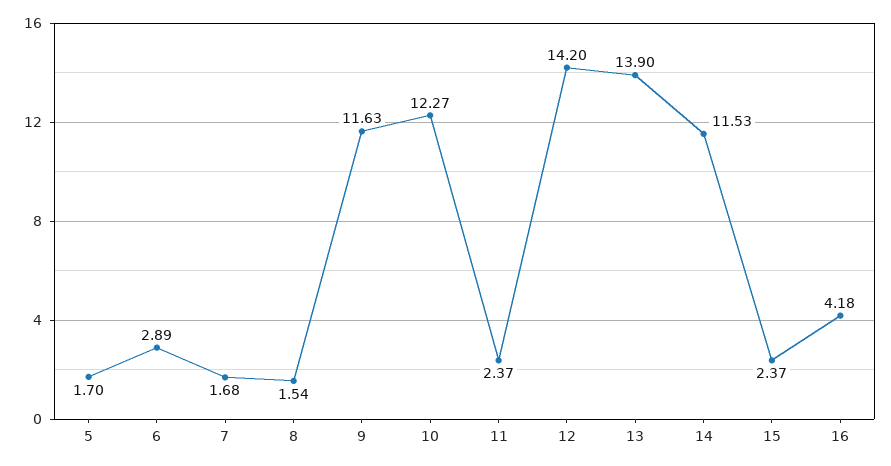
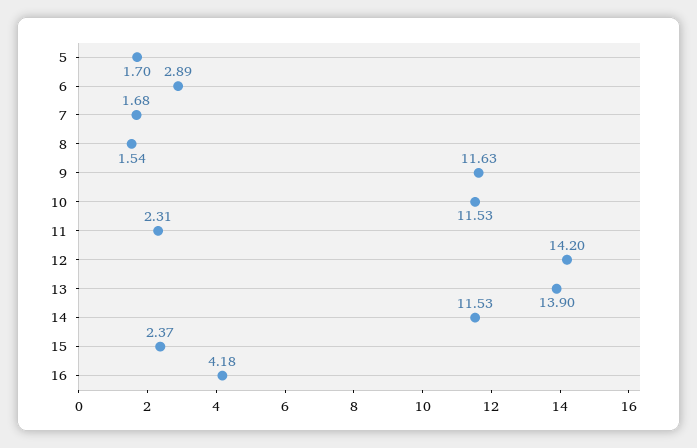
10: 12.27 -> 11.53
11: 2.37 -> 2.31

